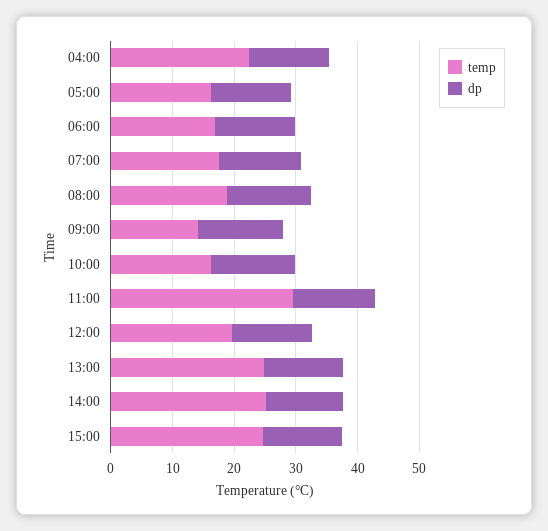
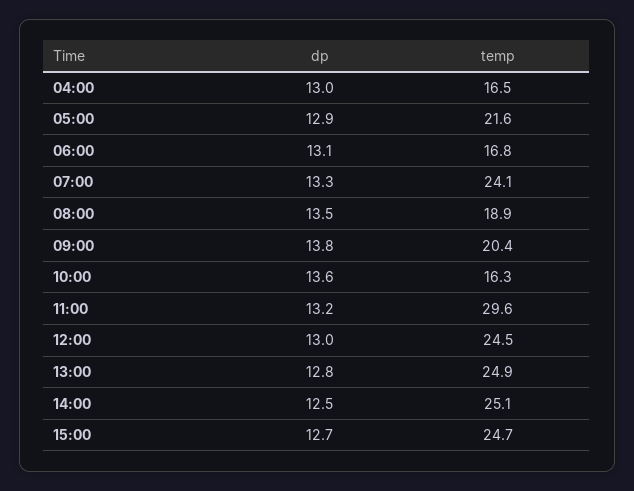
temp, 04:00: 22 -> 16.5
temp, 05:00: 16 -> 21.6
temp, 07:00: 18 -> 24.1
temp, 09:00: 14 -> 20.4
temp, 12:00: 20 -> 24.5

